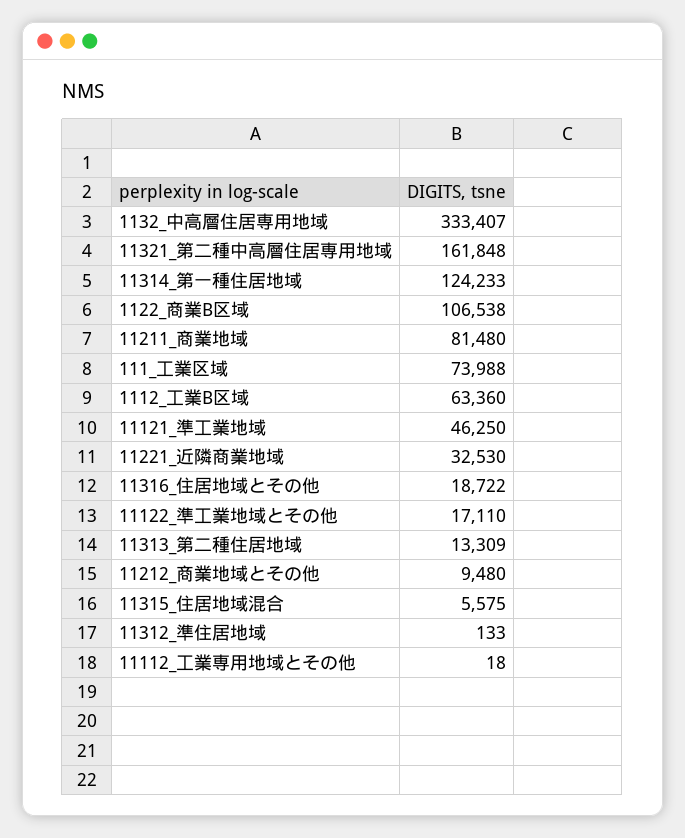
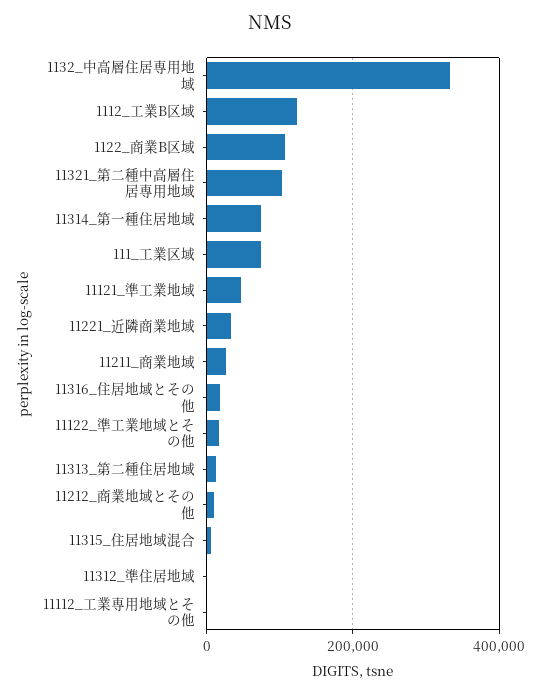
11321_第二種中高層住居専用地域: 161848 -> 100000
11314_第一種住居地域: 124233 -> 80000
11211_商業地域: 81480 -> 20000
1112_工業B区域: 63360 -> 120000

